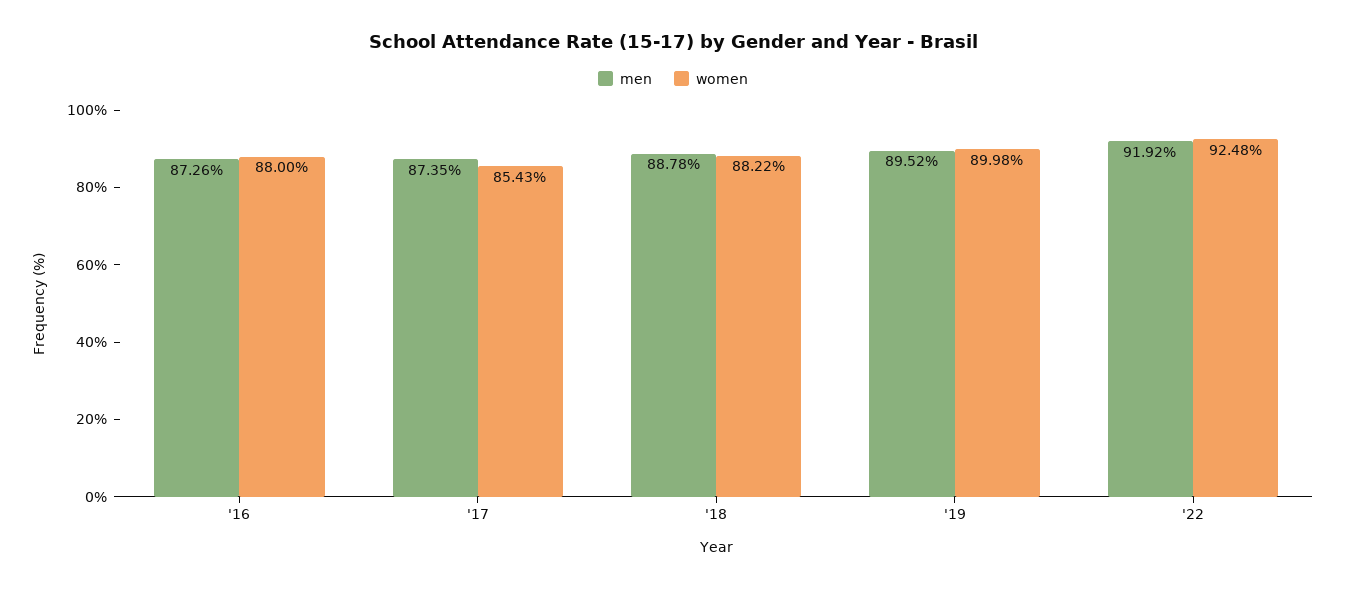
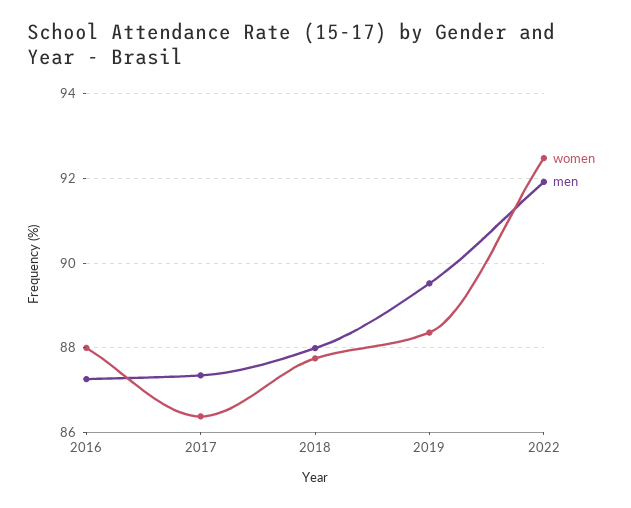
women, '17: 85.43 -> 86.4
men, '18: 88.78 -> 88
women, '18: 88.22 -> 87.8
women, '19: 89.98 -> 88.4

